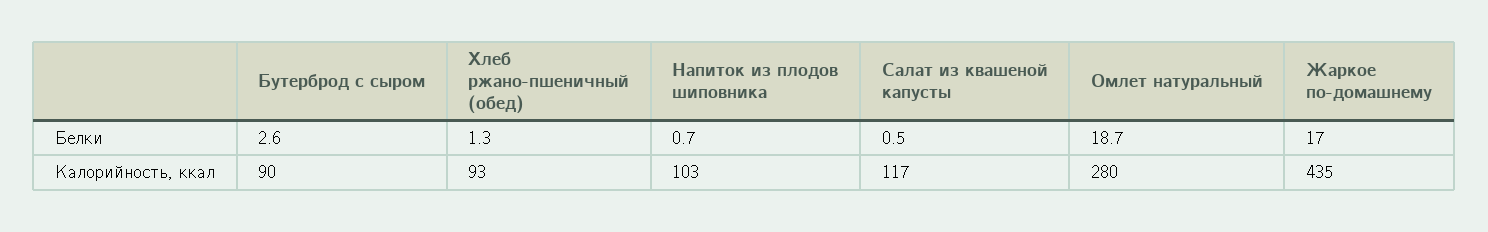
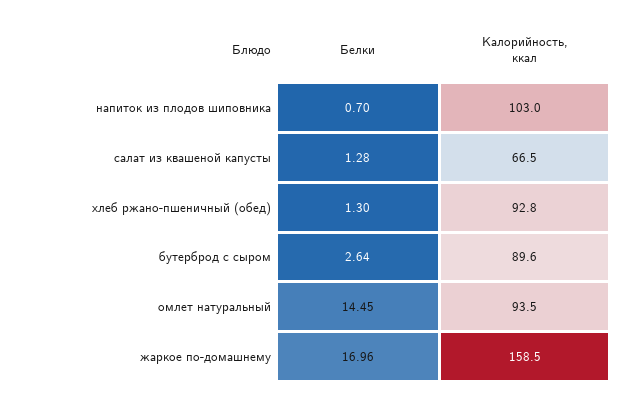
Салат из квашеной капусты, Белки: 0.5 -> 1.28
Омлет натуральный, Белки: 18.7 -> 14.45
Салат из квашеной капусты, Калорийность, ккал: 117 -> 66.5
Омлет натуральный, Калорийность, ккал: 280 -> 93.5
Жаркое по-домашнему, Калорийность, ккал: 435 -> 158.5

